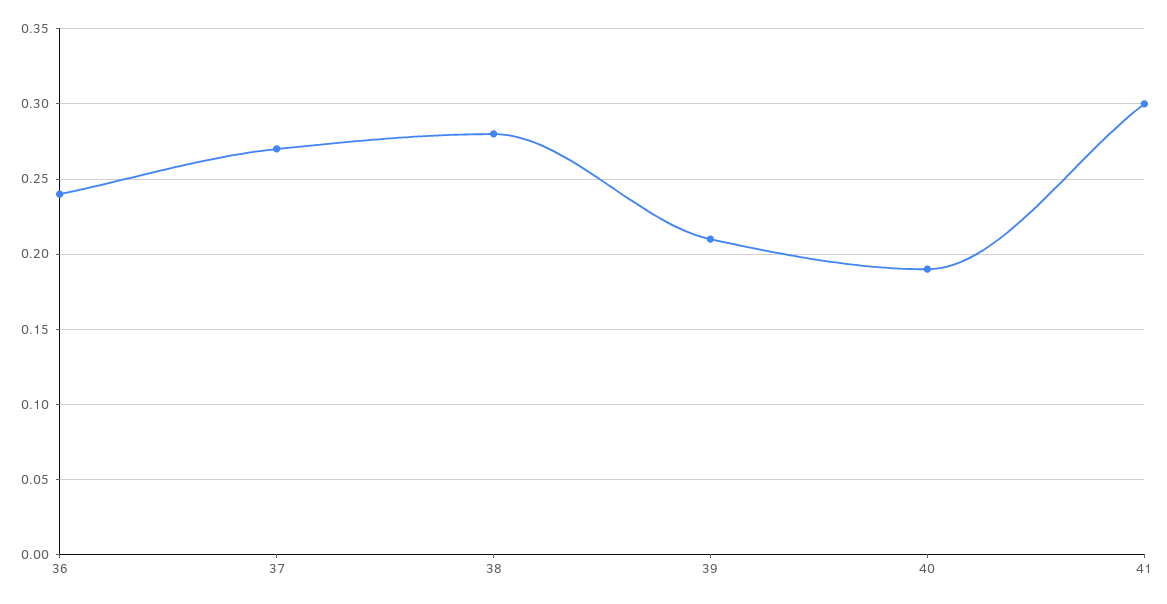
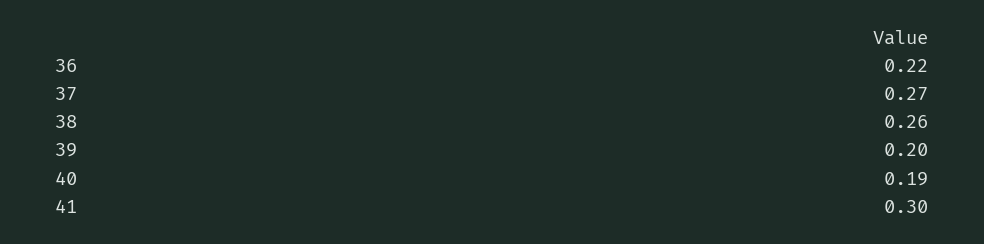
36: 0.24 -> 0.22
38: 0.28 -> 0.26
39: 0.21 -> 0.2

